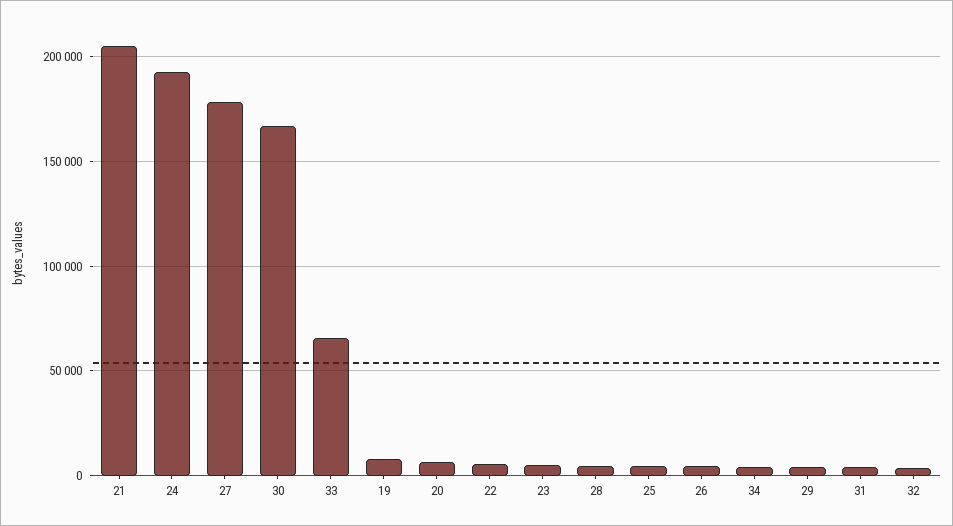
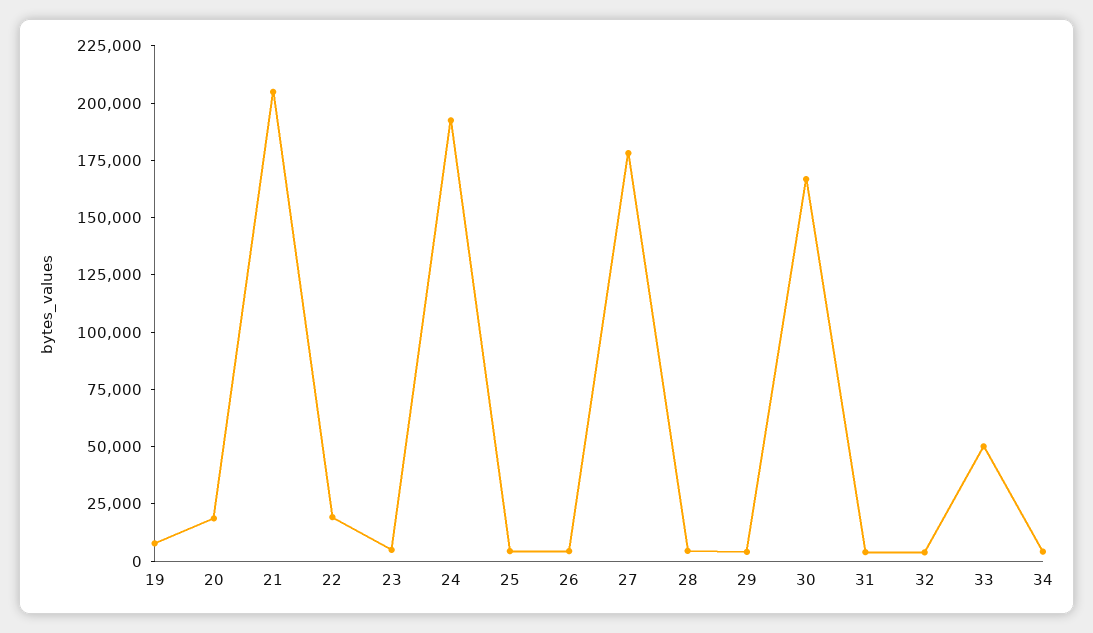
33: 65000 -> 50000
20: 5000 -> 20000
22: 5000 -> 20000

